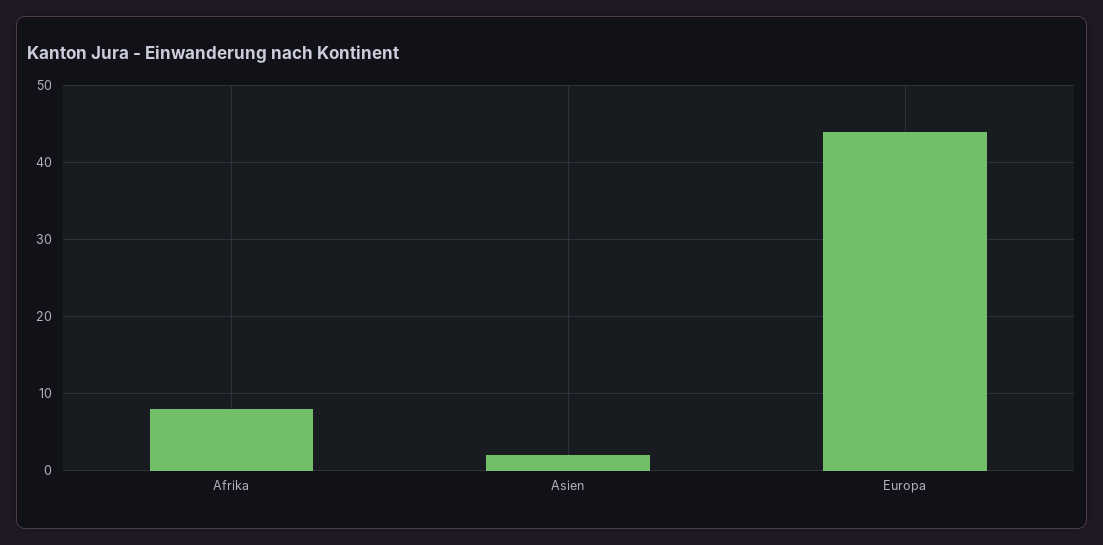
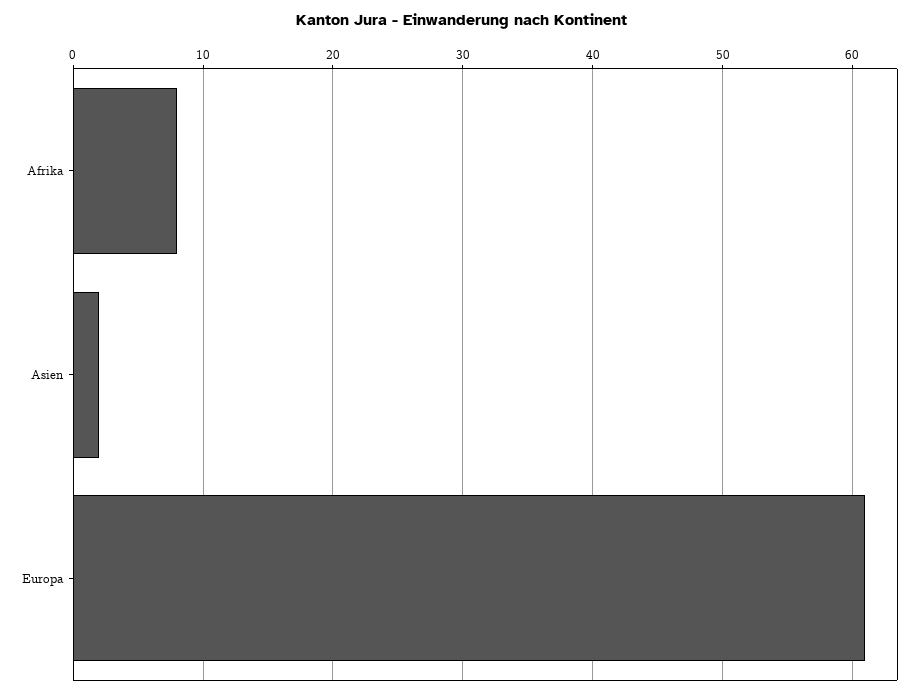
Europa: 44 -> 61

